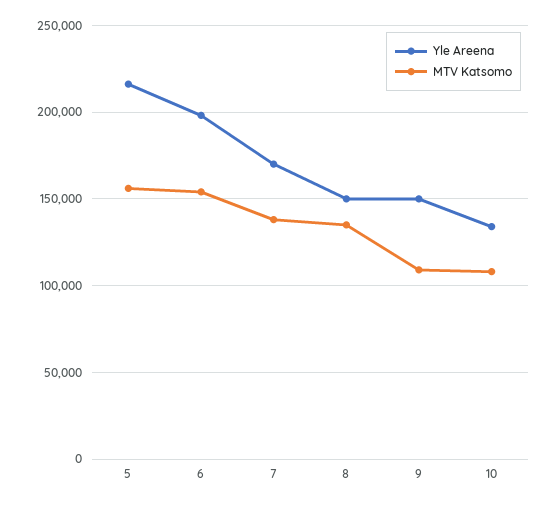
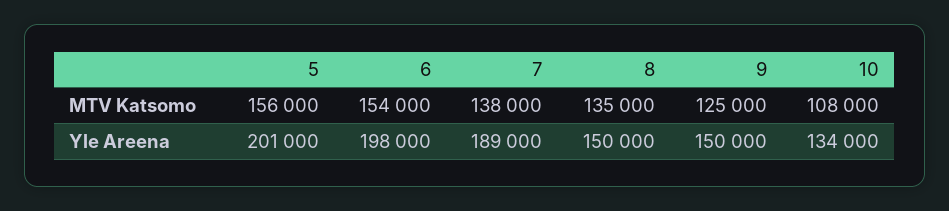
Yle Areena, 5: 215000 -> 201000
Yle Areena, 7: 170000 -> 189000
MTV Katsomo, 9: 110000 -> 125000

